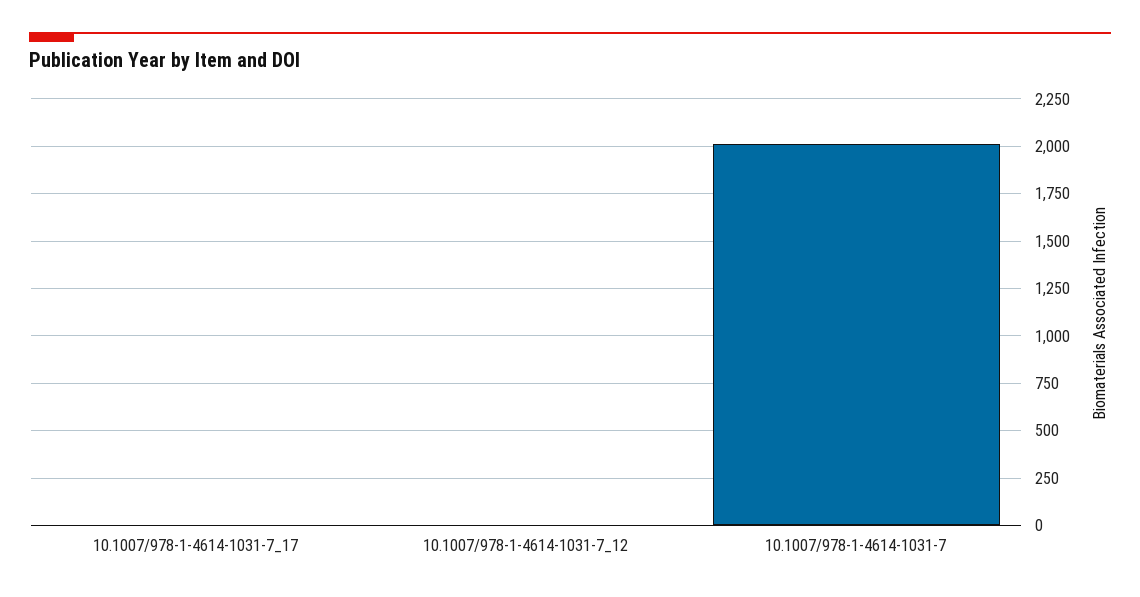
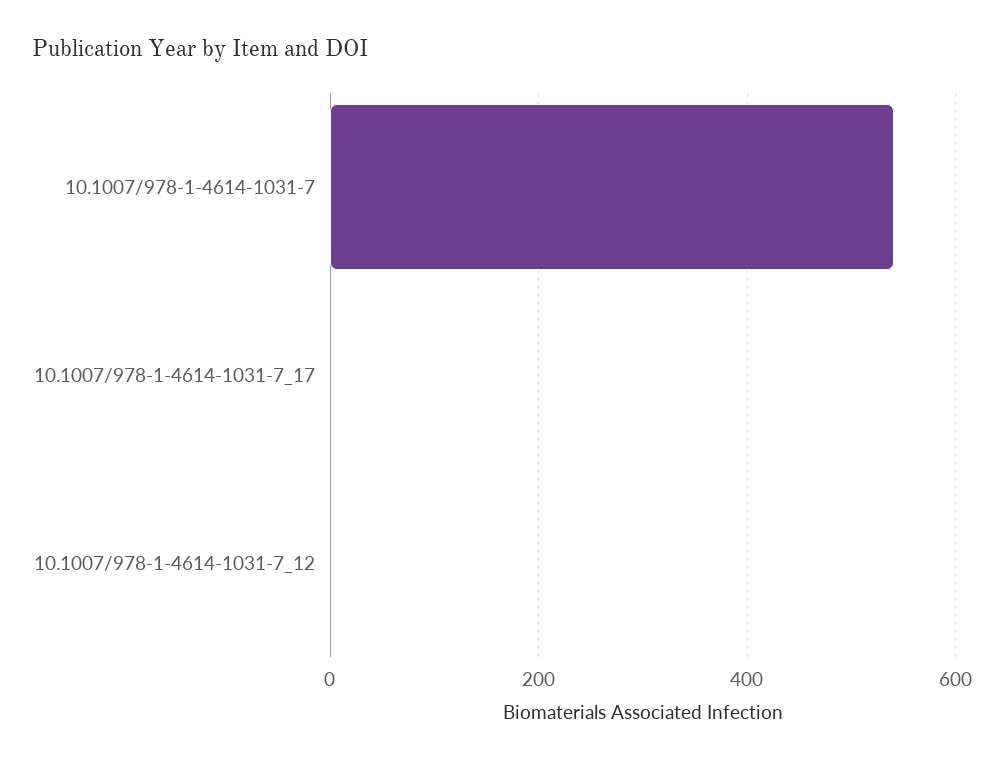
10.1007/978-1-4614-1031-7: 2000 -> 540

